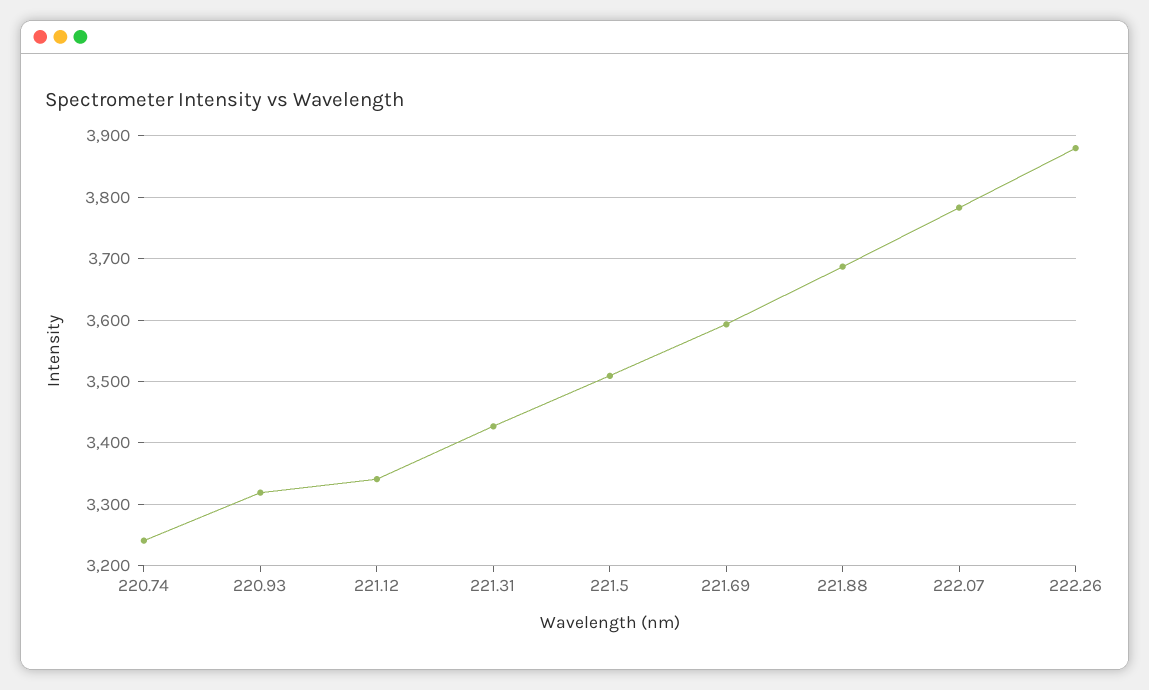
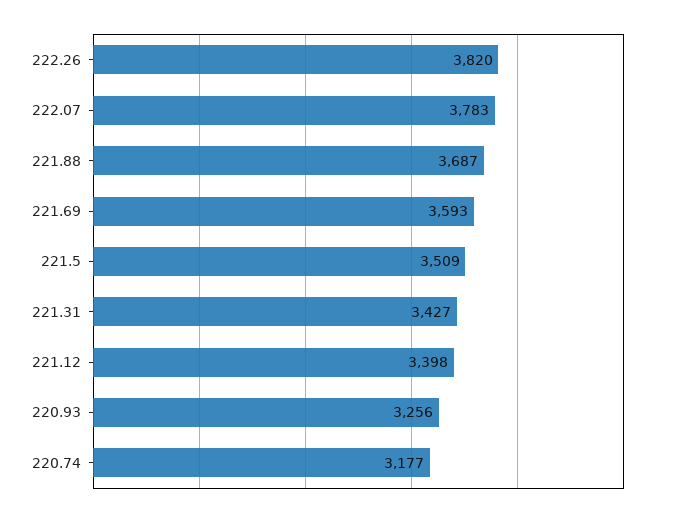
220.74: 3240 -> 3177
220.93: 3320 -> 3256
221.12: 3340 -> 3398
222.26: 3880 -> 3820

